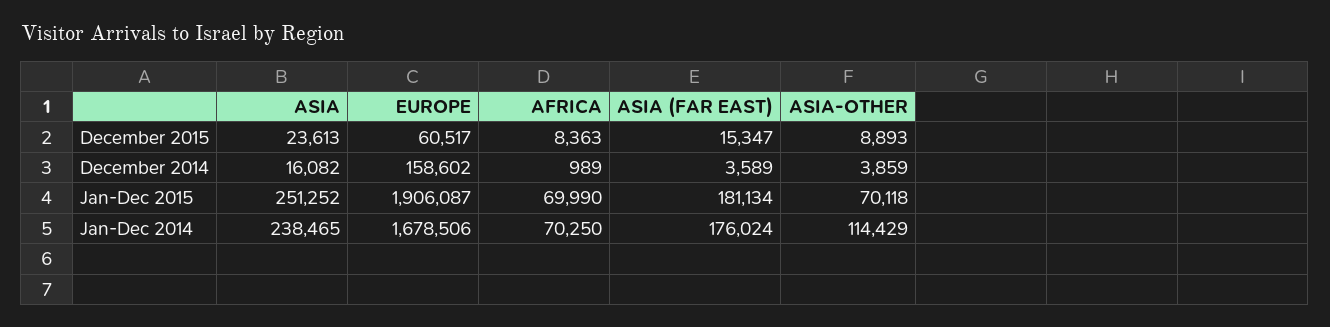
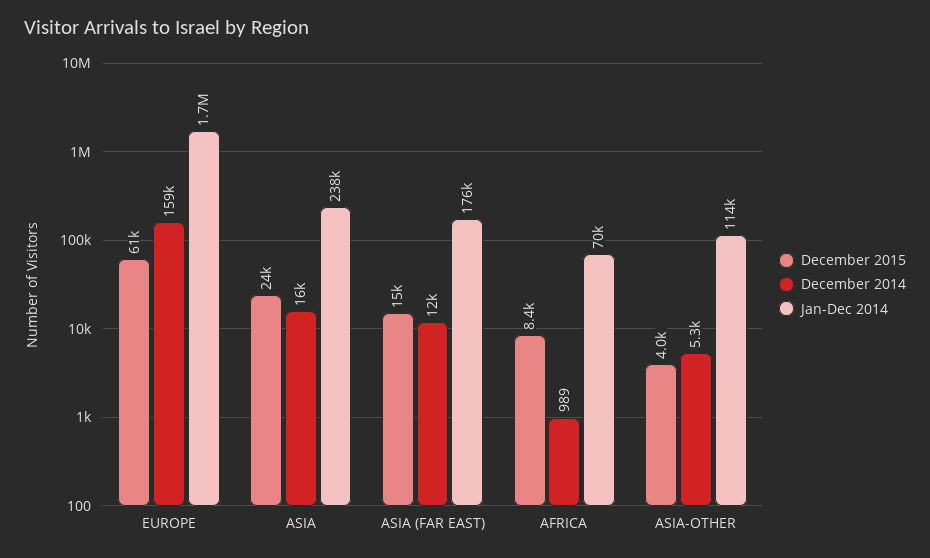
December 2015, ASIA-OTHER: 8893 -> 4000
December 2014, ASIA (FAR EAST): 3589 -> 12000
December 2014, ASIA-OTHER: 3859 -> 5300
Jan-Dec 2015, ASIA: 251252 -> none
Jan-Dec 2015, EUROPE: 1906087 -> none
Jan-Dec 2015, AFRICA: 69990 -> none
Jan-Dec 2015, ASIA (FAR EAST): 181134 -> none
Jan-Dec 2015, ASIA-OTHER: 70118 -> none

